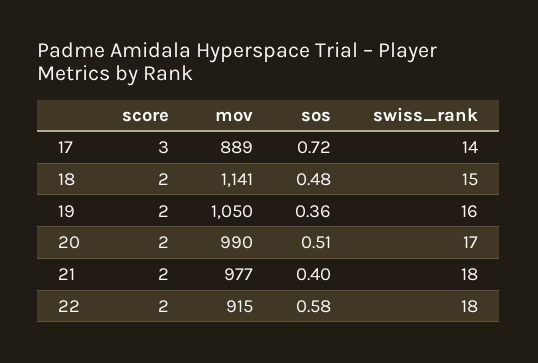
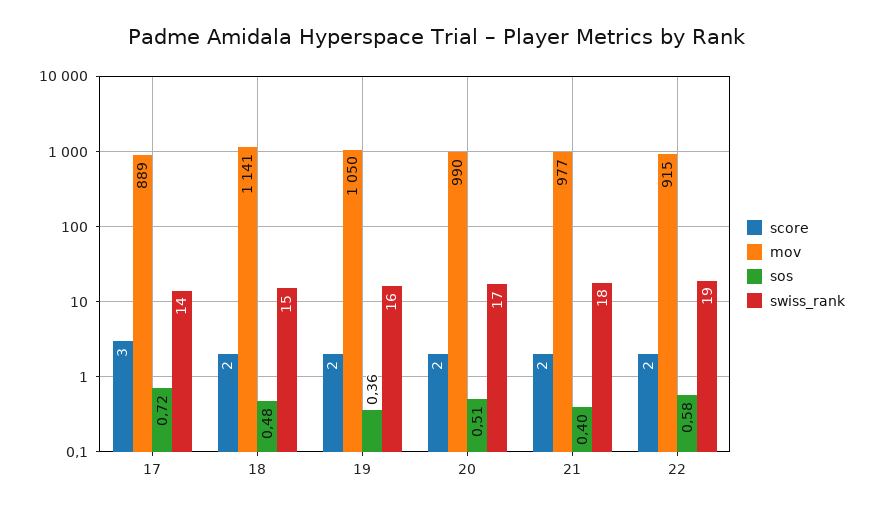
swiss_rank, 22: 18 -> 19

